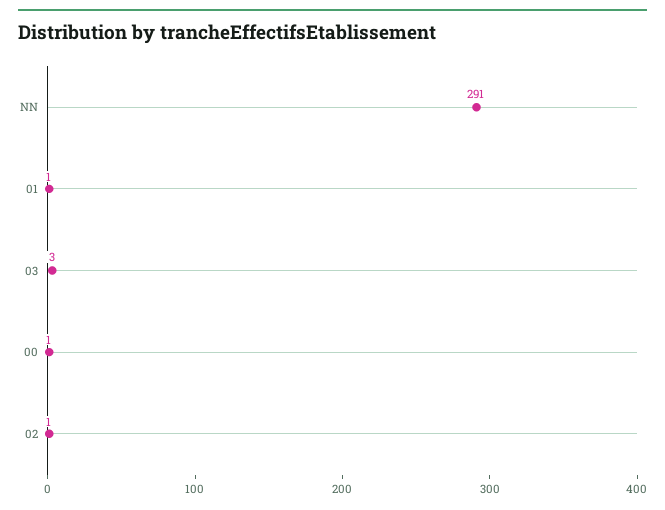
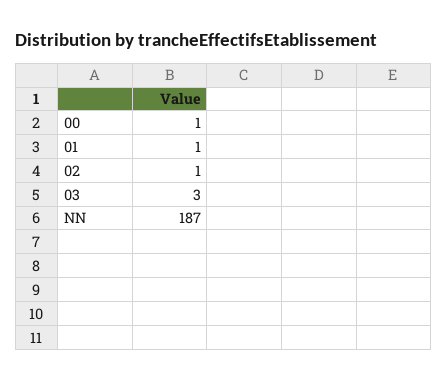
NN: 291 -> 187

